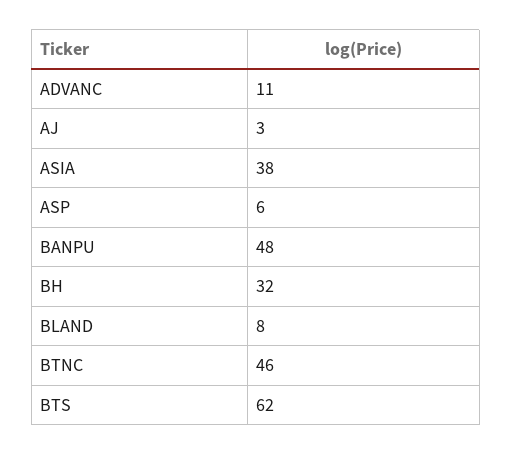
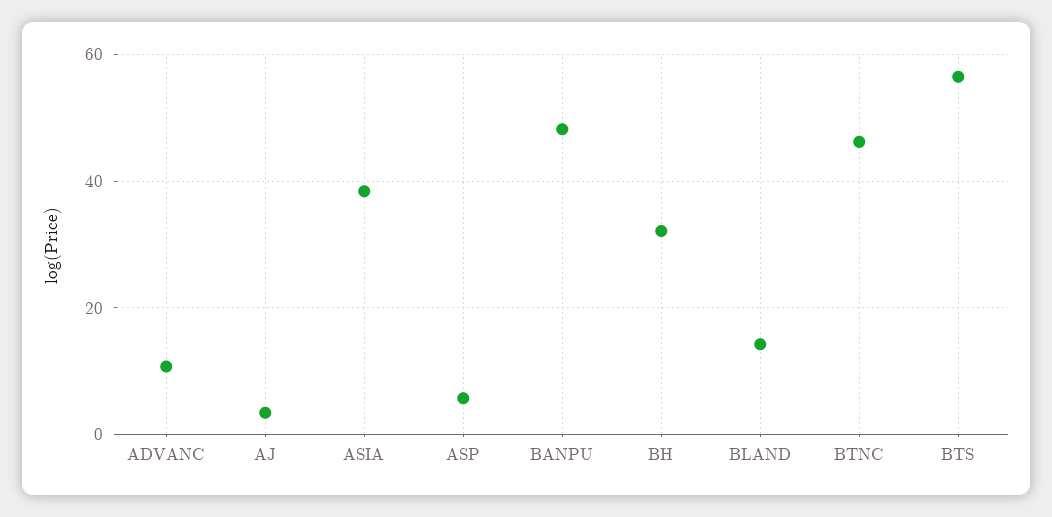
BLAND: 8 -> 14
BTS: 62 -> 56

